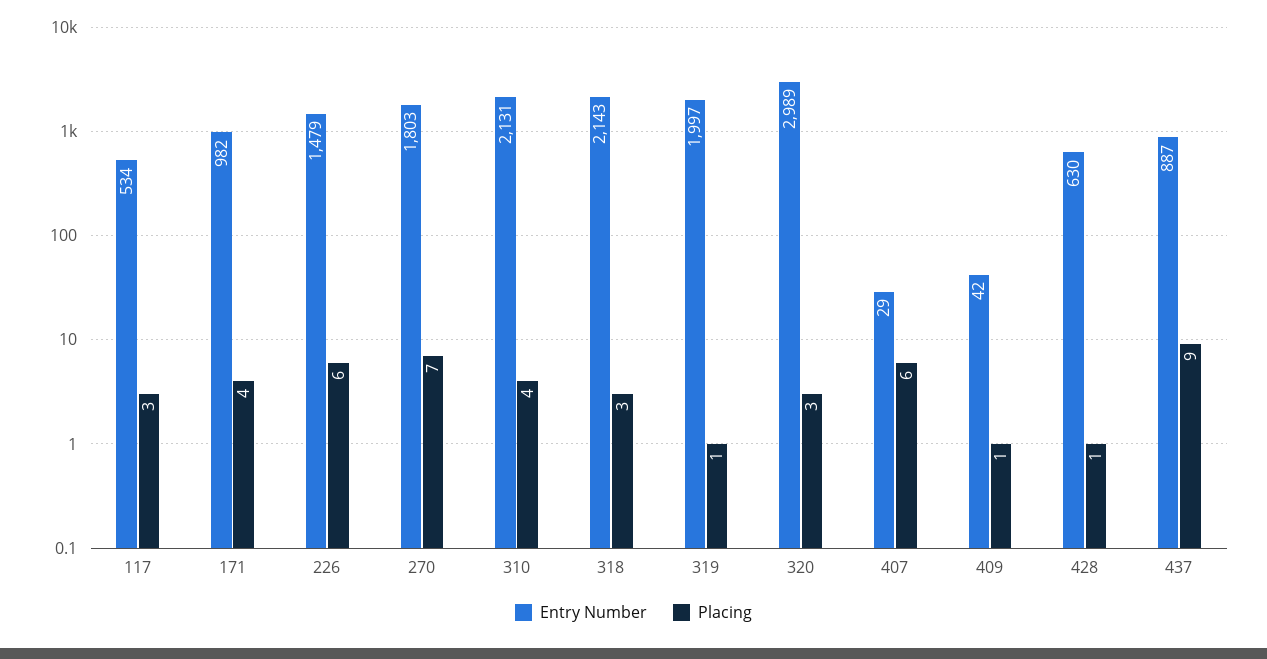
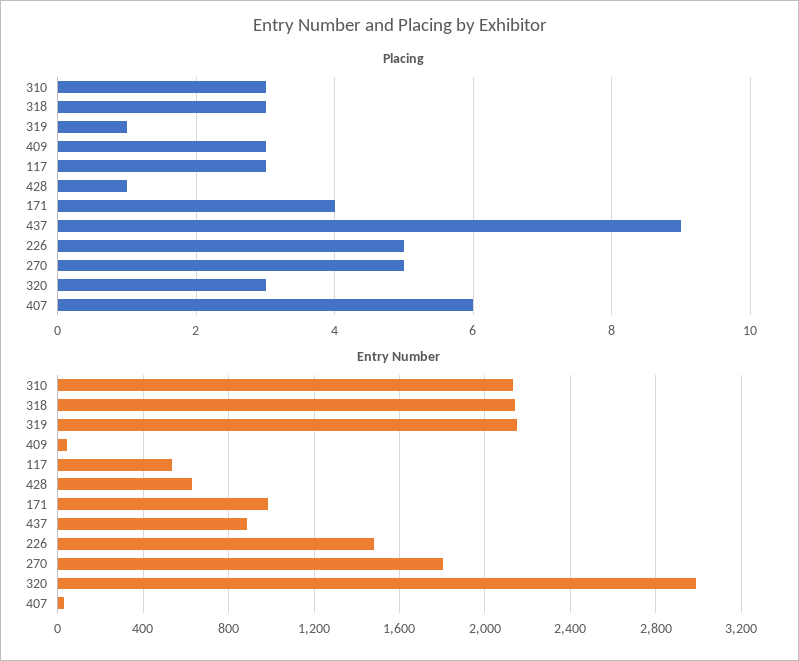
Placing, 226: 6 -> 5
Placing, 270: 7 -> 5
Placing, 310: 4 -> 3
Entry Number, 319: 1997 -> 2150
Placing, 409: 1 -> 3

